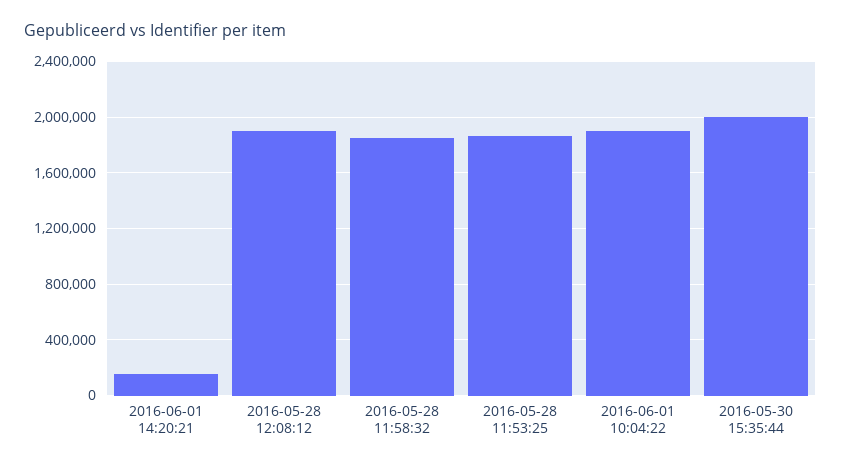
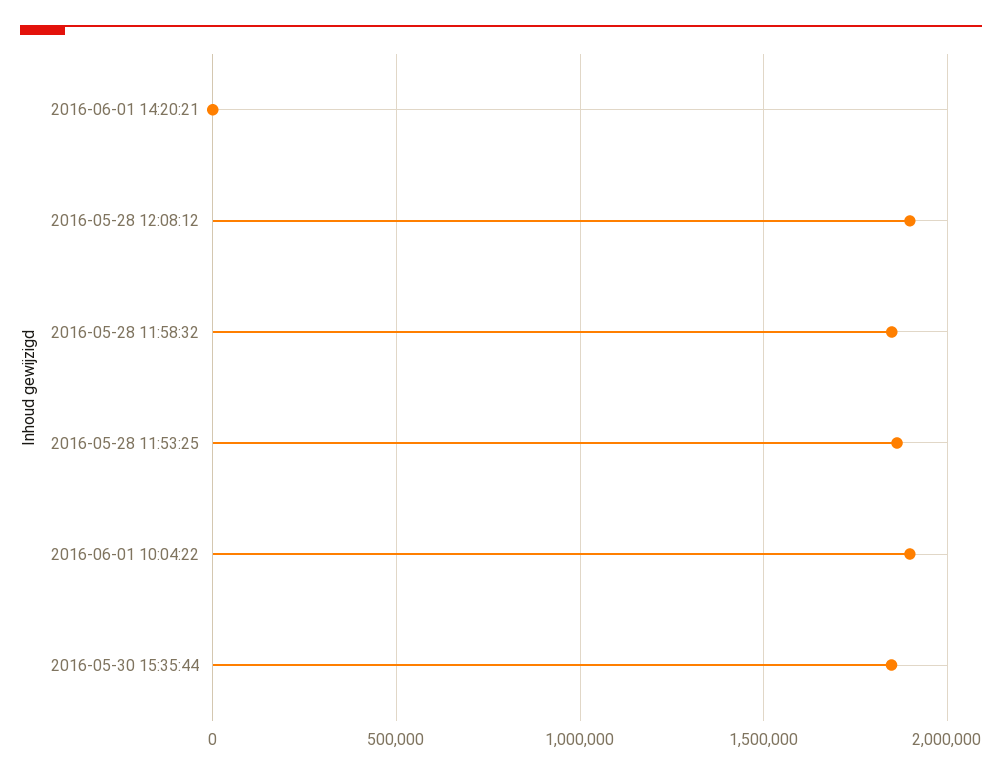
2016-06-01 14:20:21: 150000 -> 0
2016-05-30 15:35:44: 2000000 -> 1850000

